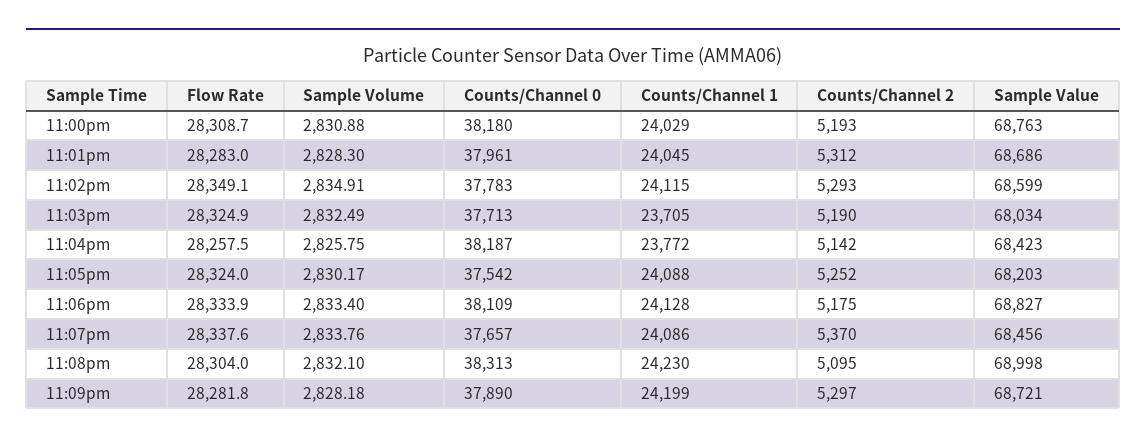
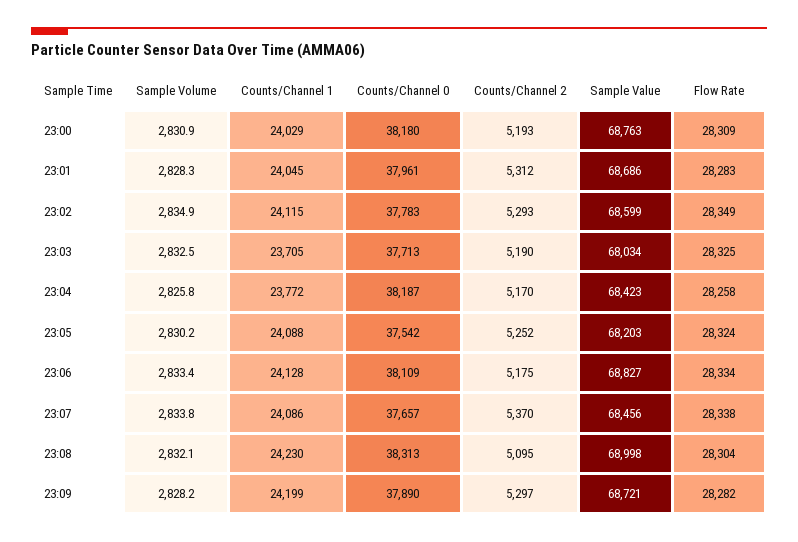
Counts/Channel 2, 11:04pm: 5142 -> 5170

